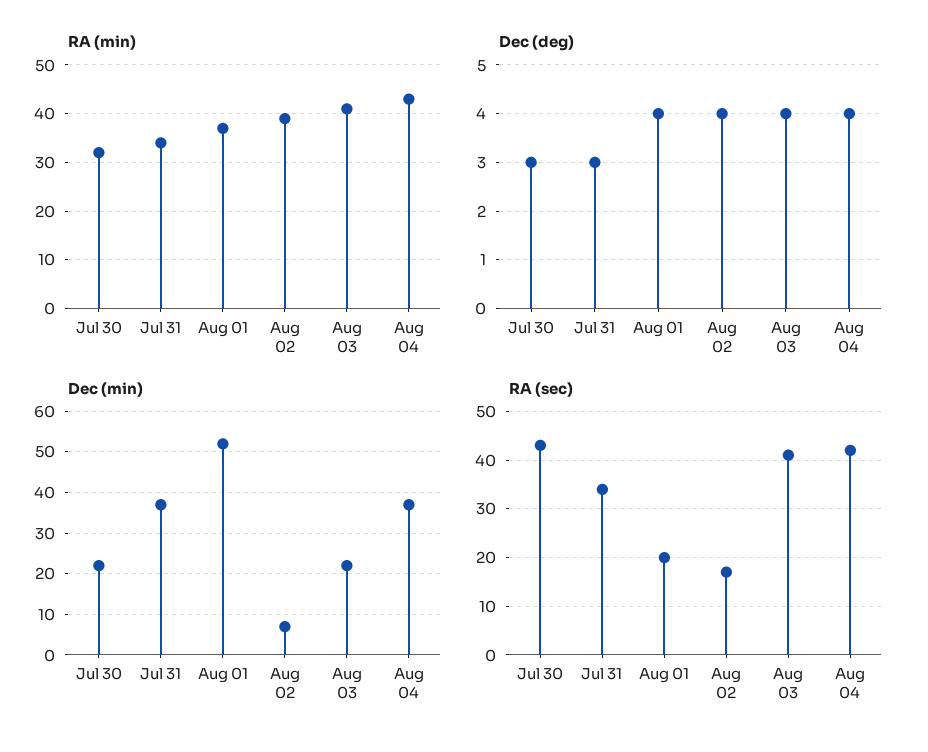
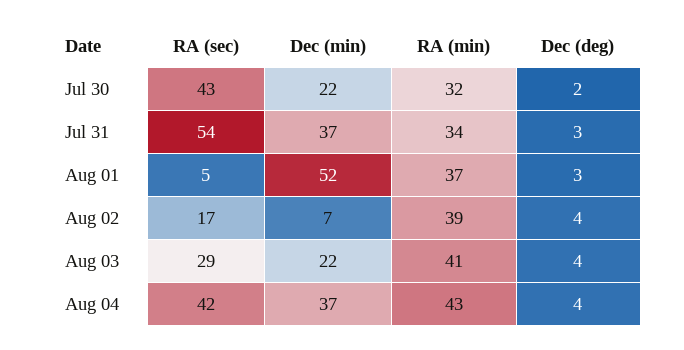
Dec (deg), Jul 30: 3 -> 2
Dec (deg), Aug 01: 4 -> 3
RA (sec), Jul 31: 35 -> 54
RA (sec), Aug 01: 20 -> 5
RA (sec), Aug 03: 40 -> 29

